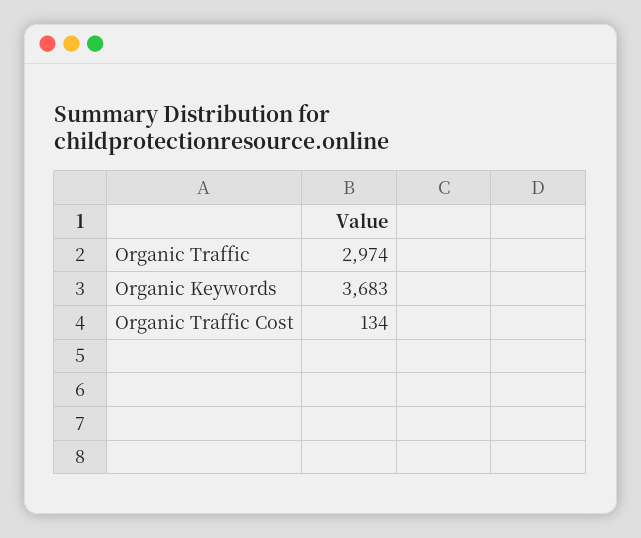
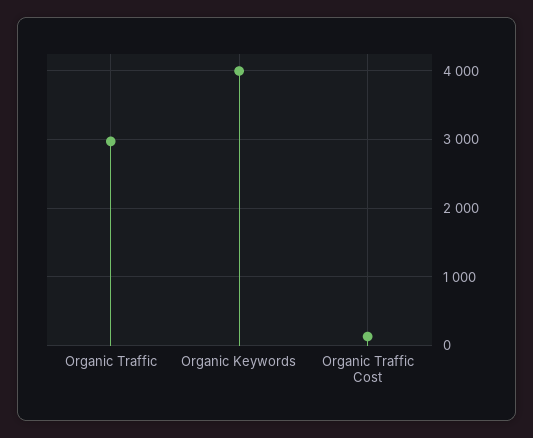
Organic Keywords: 3683 -> 4000

